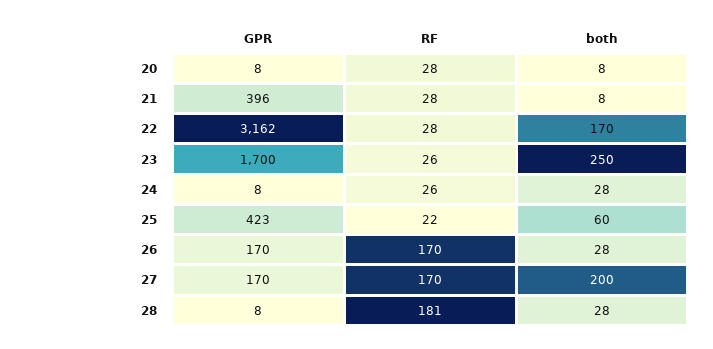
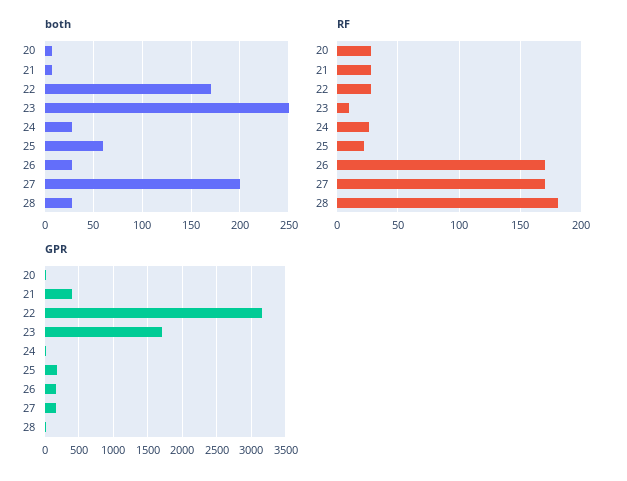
RF, 23: 26 -> 10
GPR, 25: 423 -> 200

